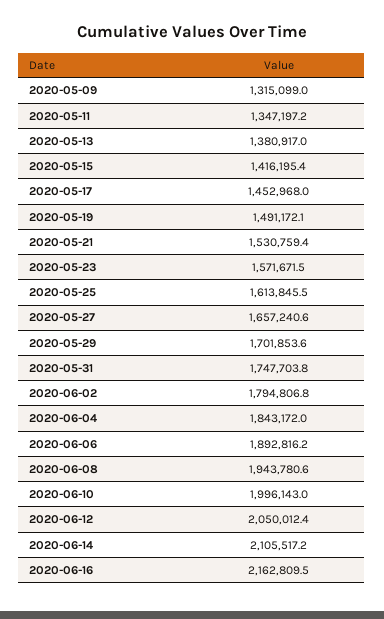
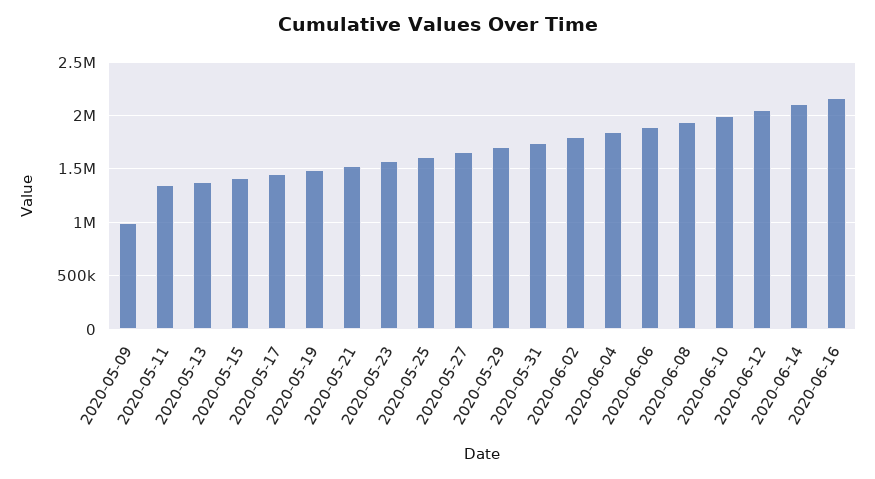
2020-05-09: 1315099 -> 1000000

